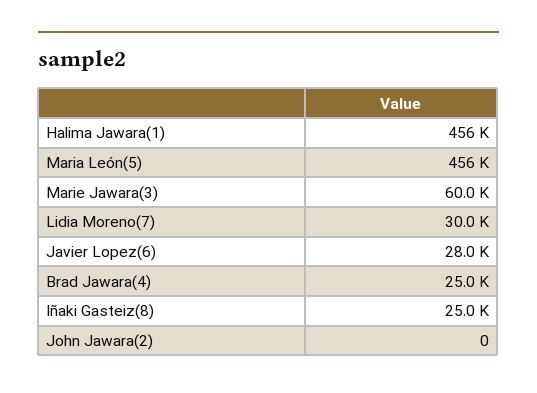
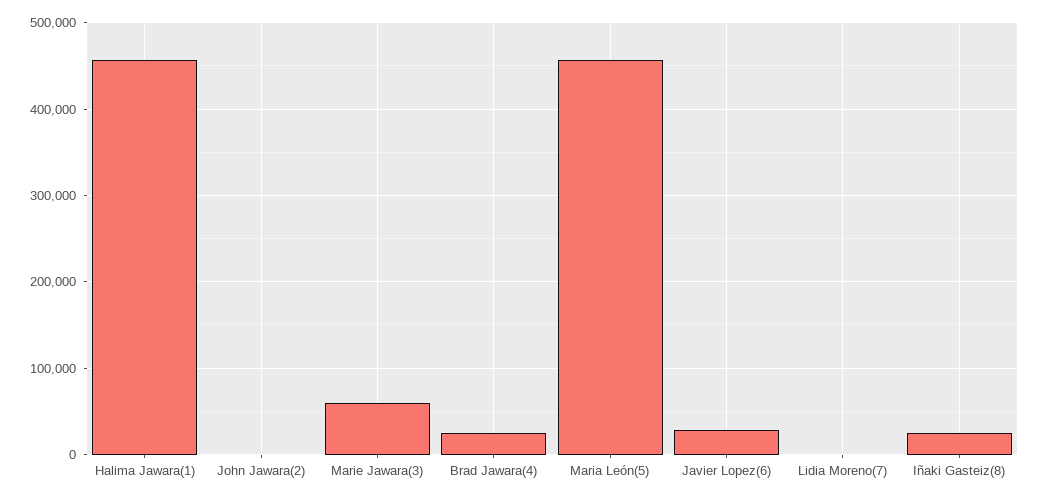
Lidia Moreno(7): 30000 -> 0

